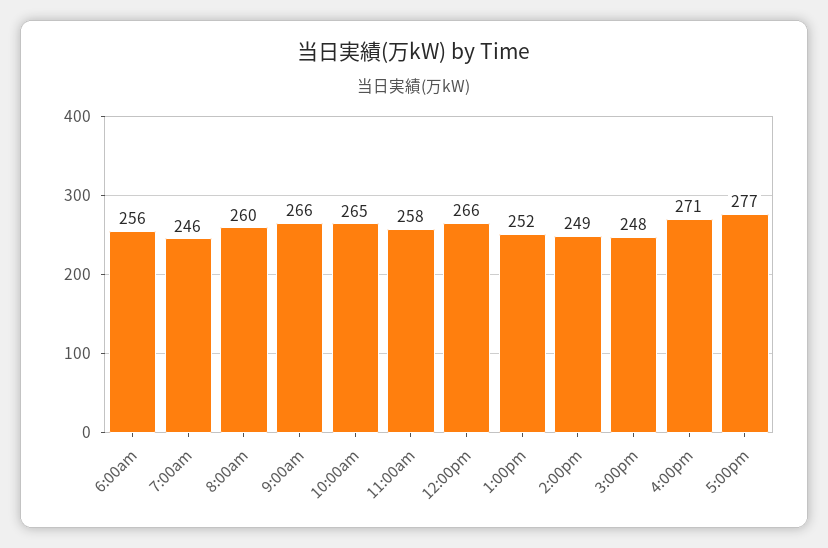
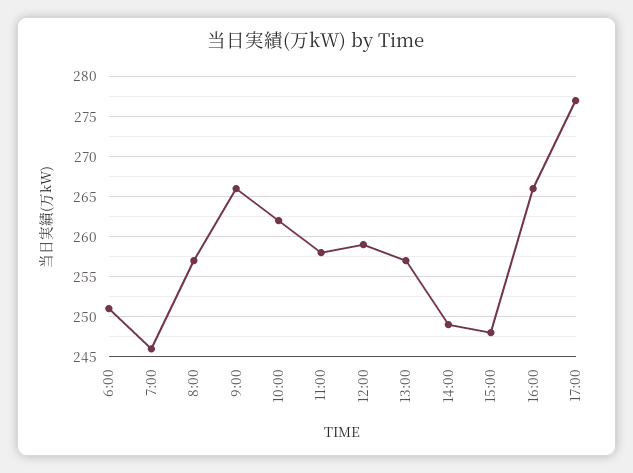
6:00am: 256 -> 251
8:00am: 260 -> 257
10:00am: 265 -> 262
12:00pm: 266 -> 259
1:00pm: 252 -> 257
4:00pm: 271 -> 266

